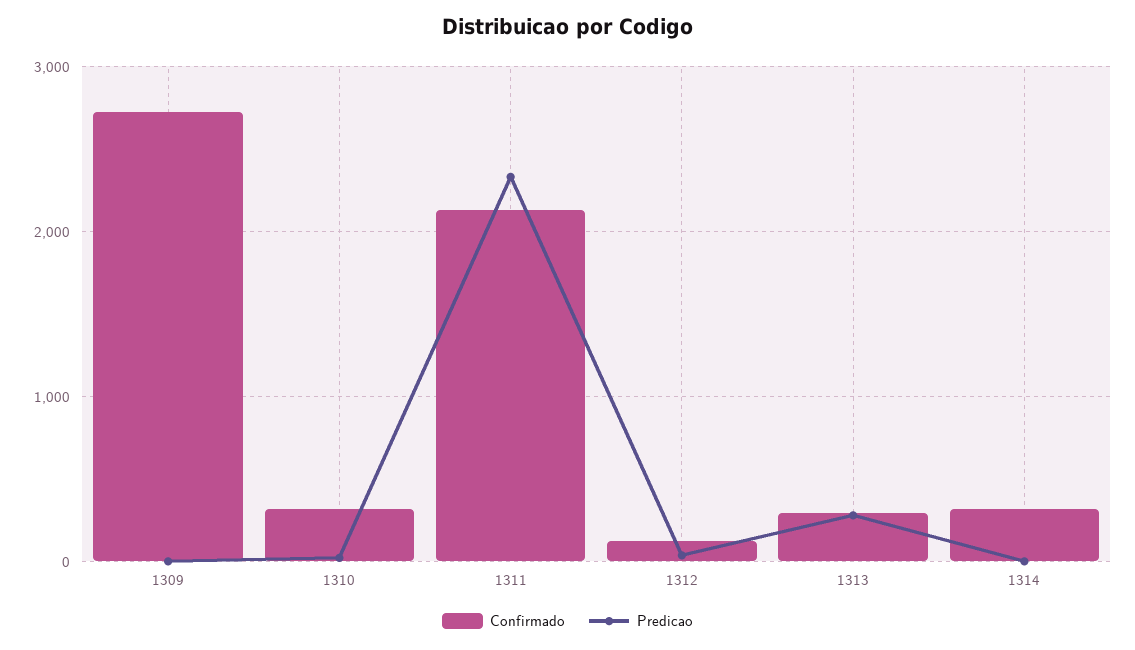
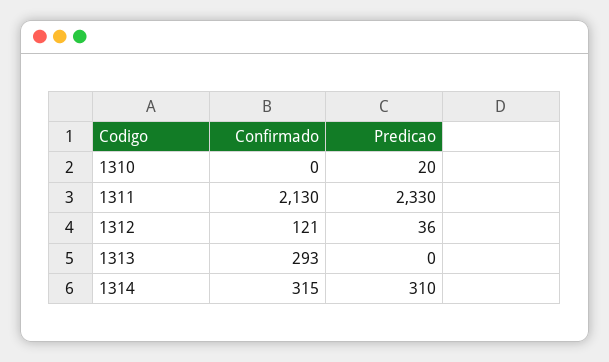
Confirmado, 1309: 2700 -> none
Predicao, 1309: 0 -> none
Confirmado, 1310: 300 -> 0
Predicao, 1313: 300 -> 0
Predicao, 1314: 0 -> 310

